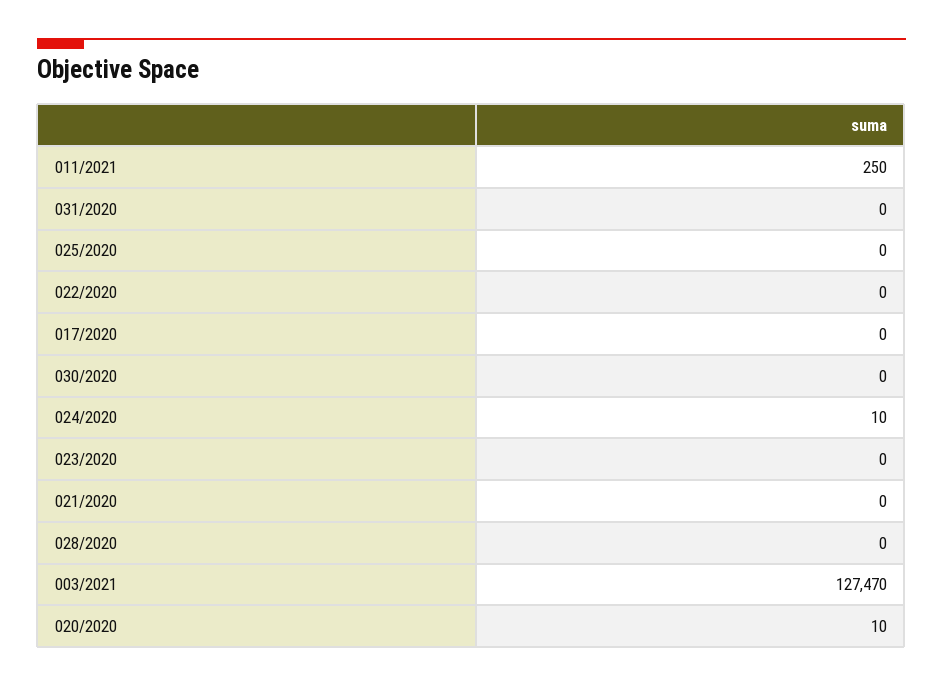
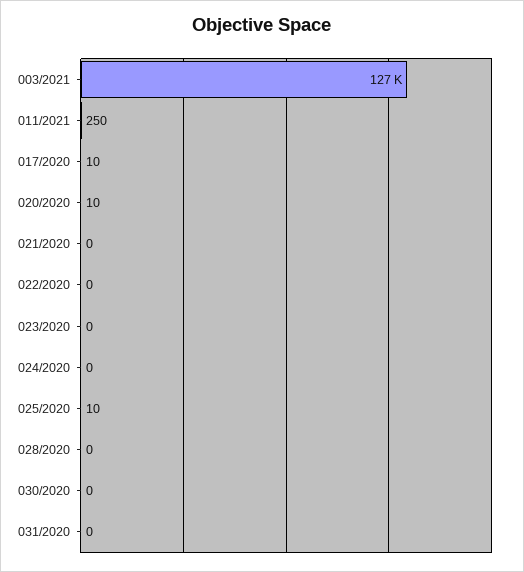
025/2020: 0 -> 10
017/2020: 0 -> 10
024/2020: 10 -> 0

